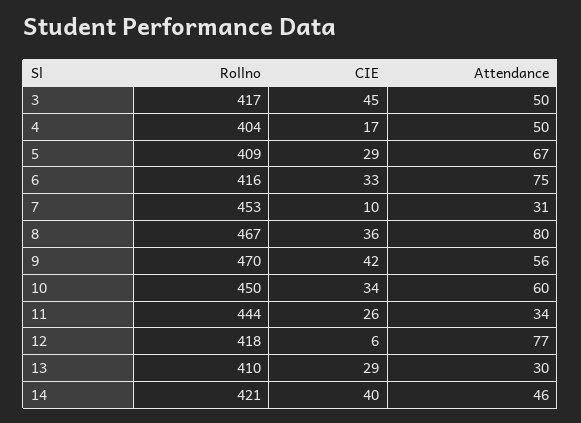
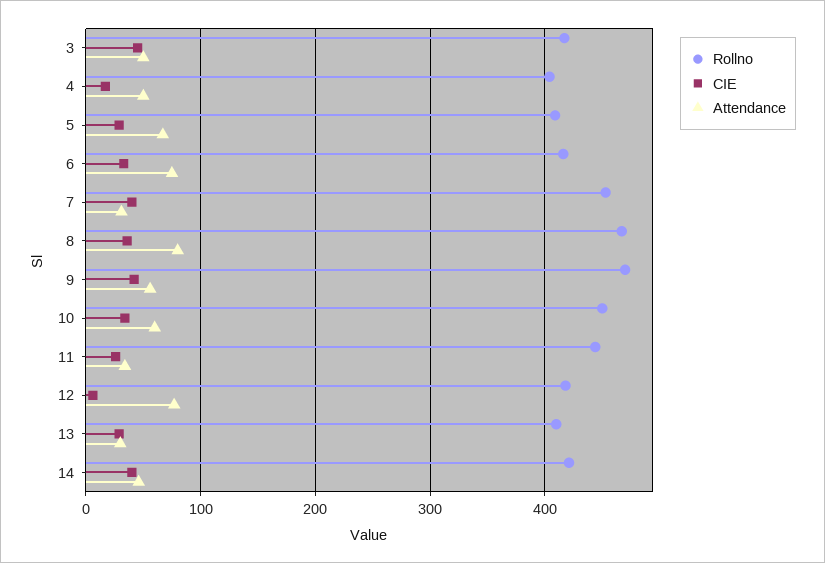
CIE, 7: 10 -> 40

